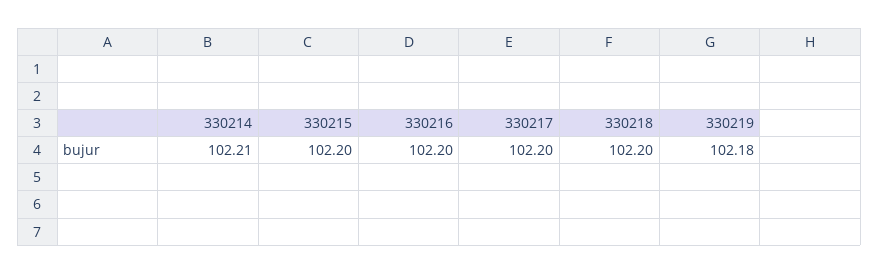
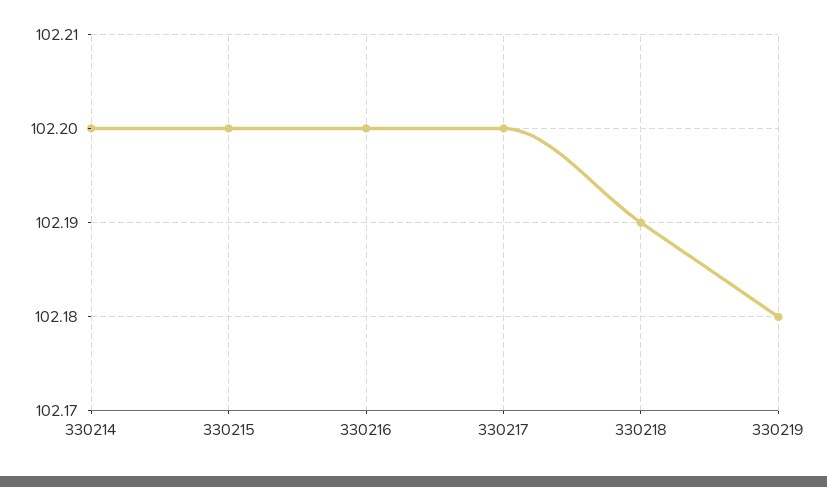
330214: 102.21 -> 102.2
330218: 102.2 -> 102.19

